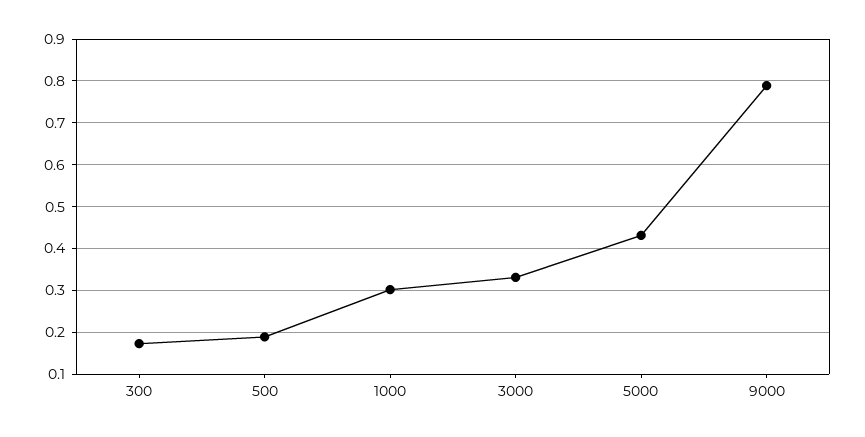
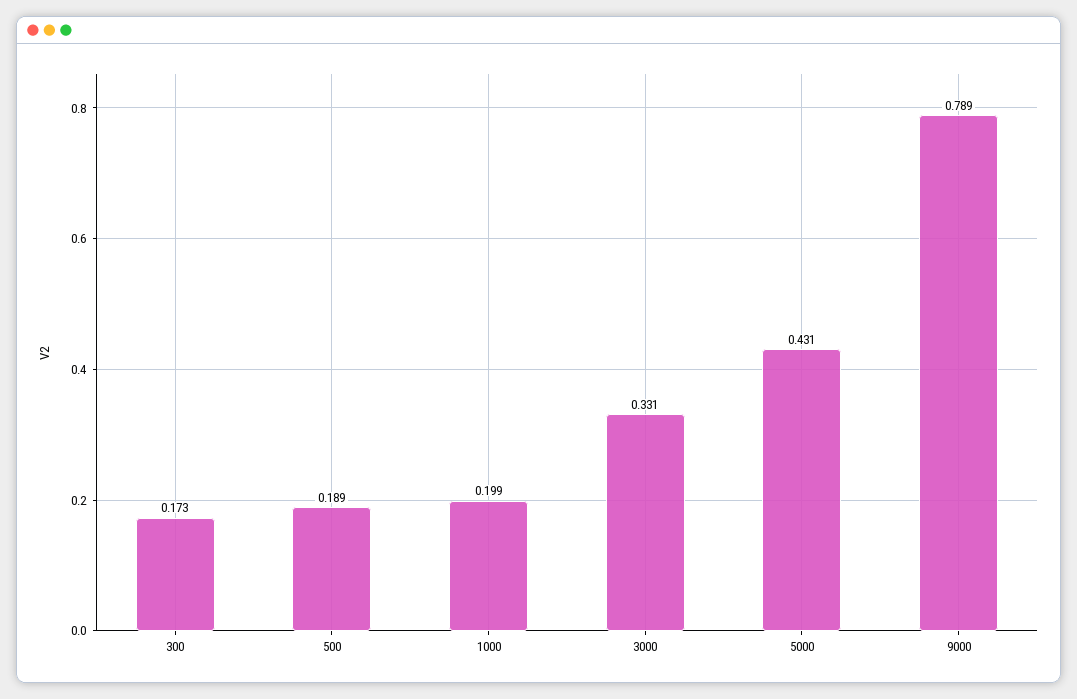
1000: 0.3 -> 0.199

